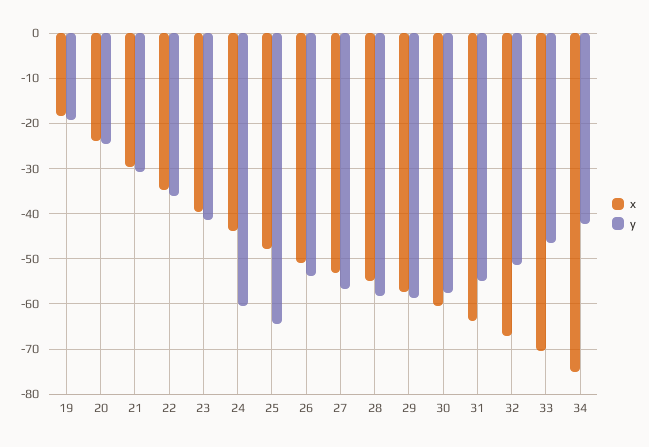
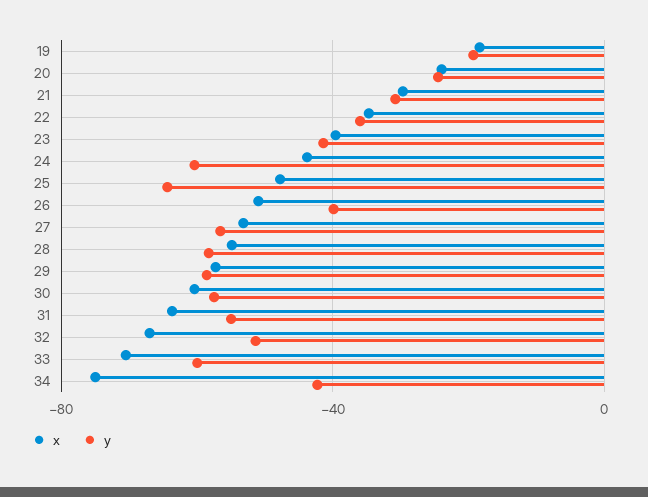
y, 26: -54 -> -40
y, 33: -46 -> -60

